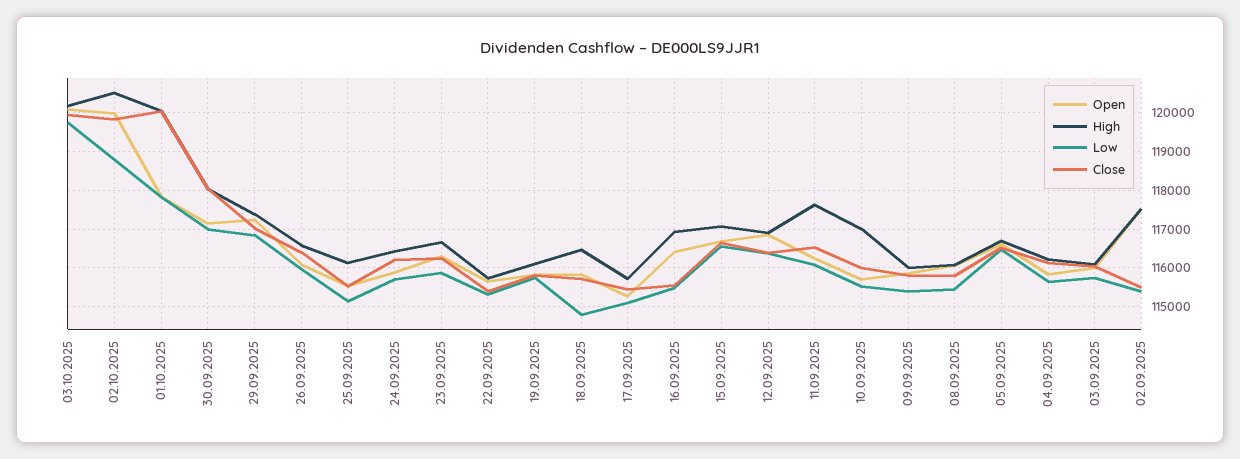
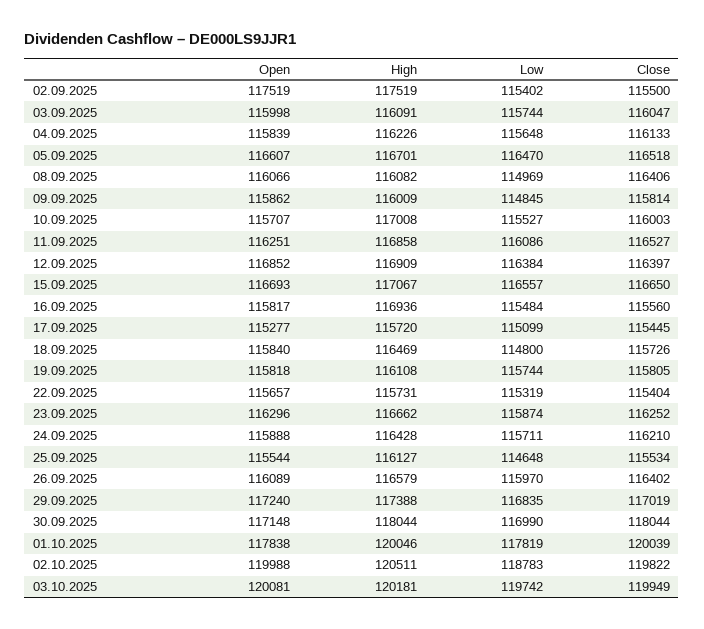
Low, 25.09.2025: 115200 -> 114648
Open, 16.09.2025: 116400 -> 115817
High, 11.09.2025: 117600 -> 116858
Low, 09.09.2025: 115400 -> 114845
Low, 08.09.2025: 115400 -> 114969
Close, 08.09.2025: 115800 -> 116406

